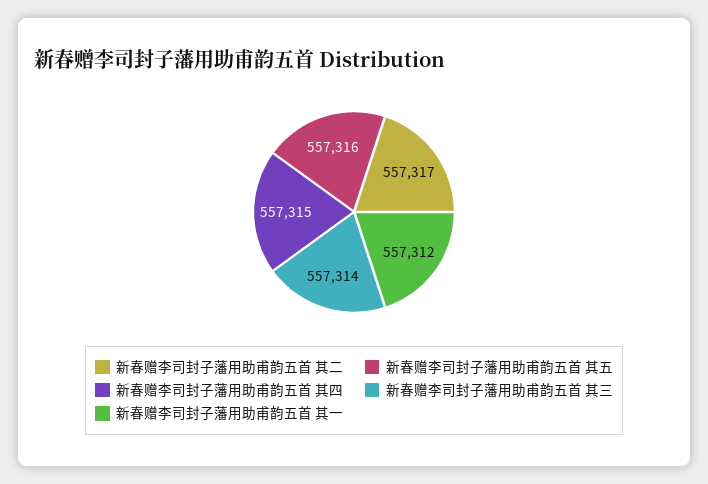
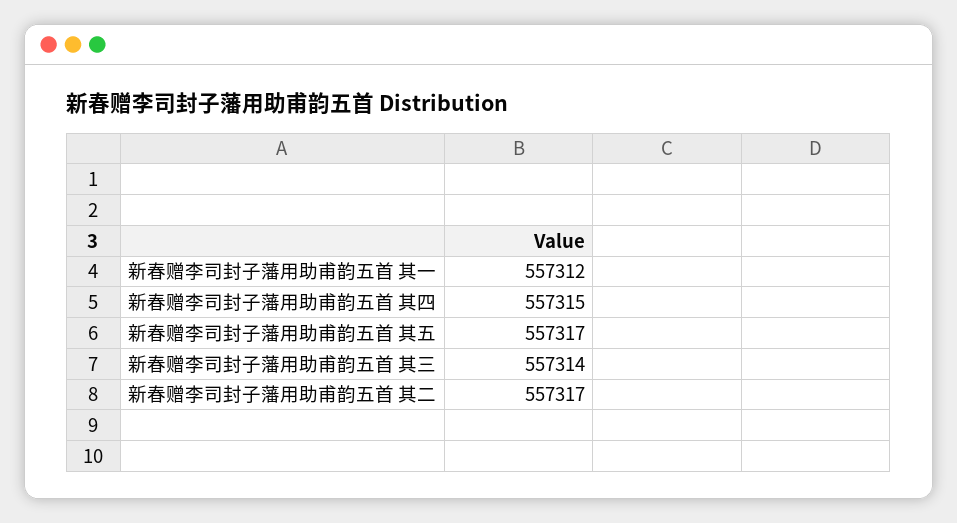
新春赠李司封子藩用助甫韵五首 其五: 557316 -> 557317

